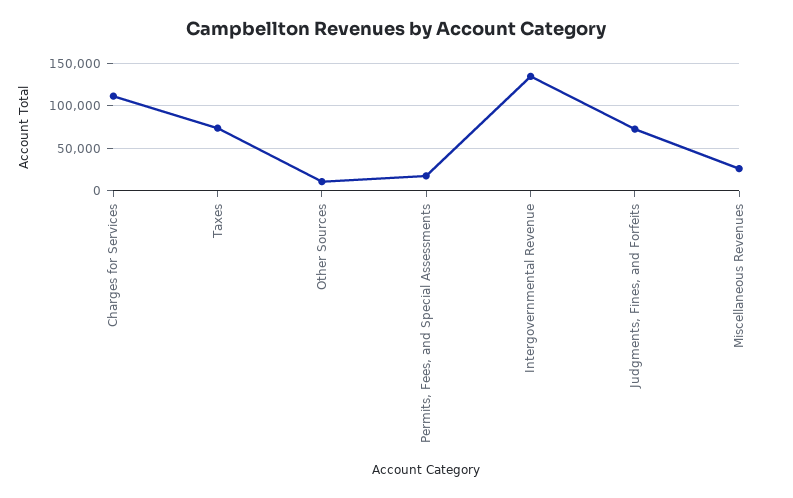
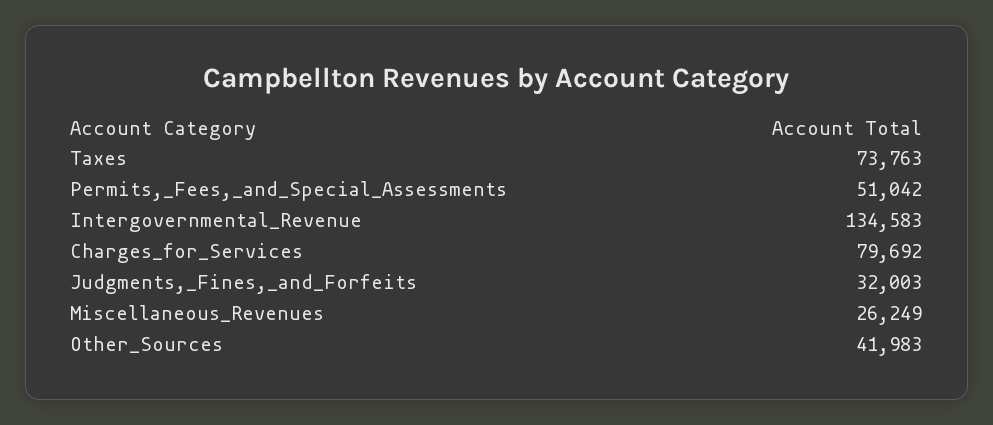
Charges for Services: 110000 -> 79692
Other Sources: 10000 -> 41983
Permits, Fees, and Special Assessments: 20000 -> 51042
Judgments, Fines, and Forfeits: 70000 -> 32003

